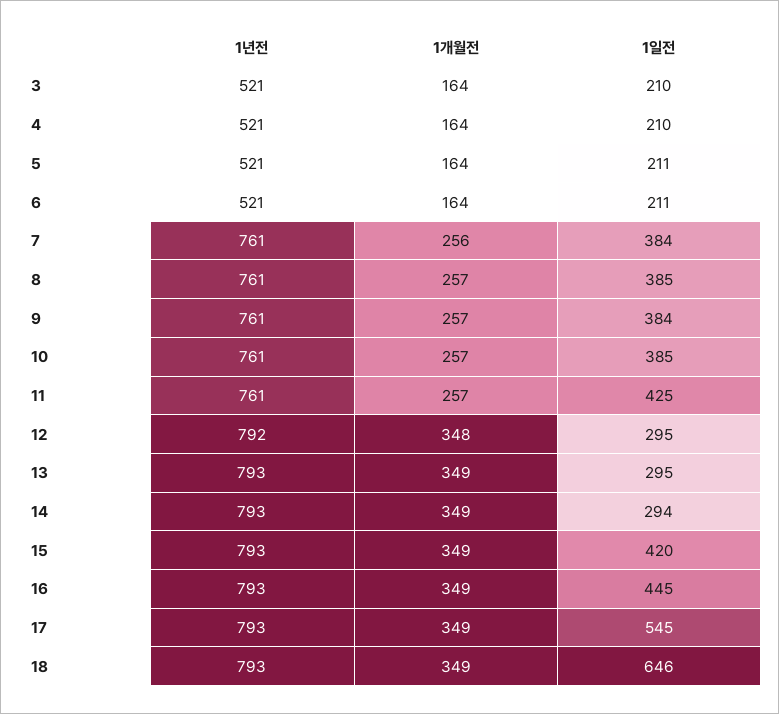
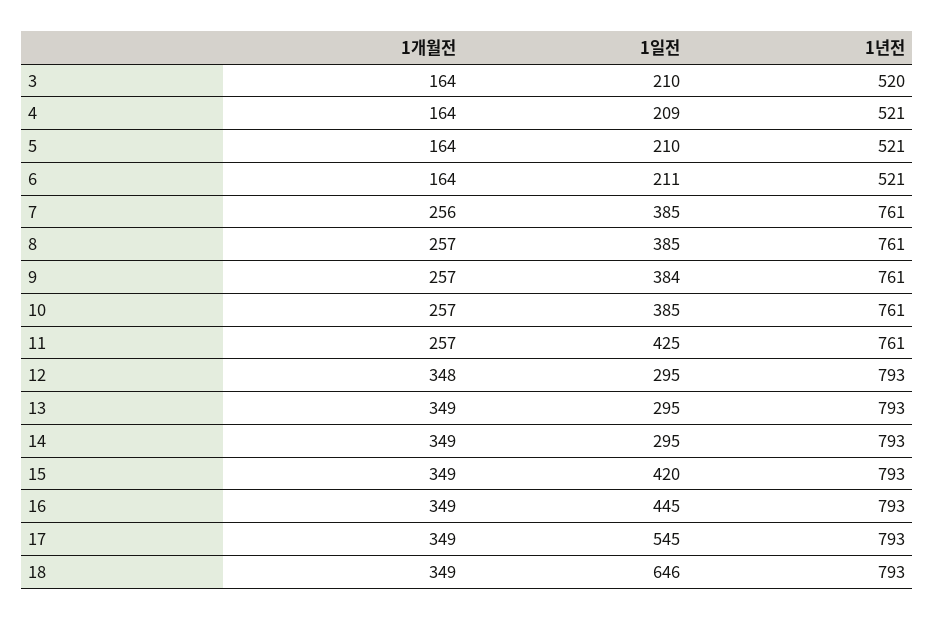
1년전, 3: 521 -> 520
1일전, 4: 210 -> 209
1일전, 5: 211 -> 210
1일전, 7: 384 -> 385
1년전, 12: 792 -> 793
1일전, 14: 294 -> 295

